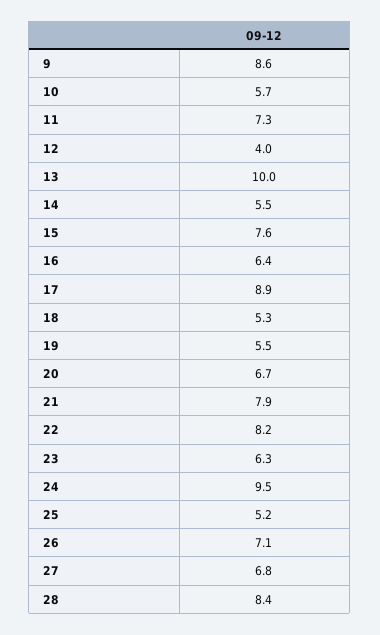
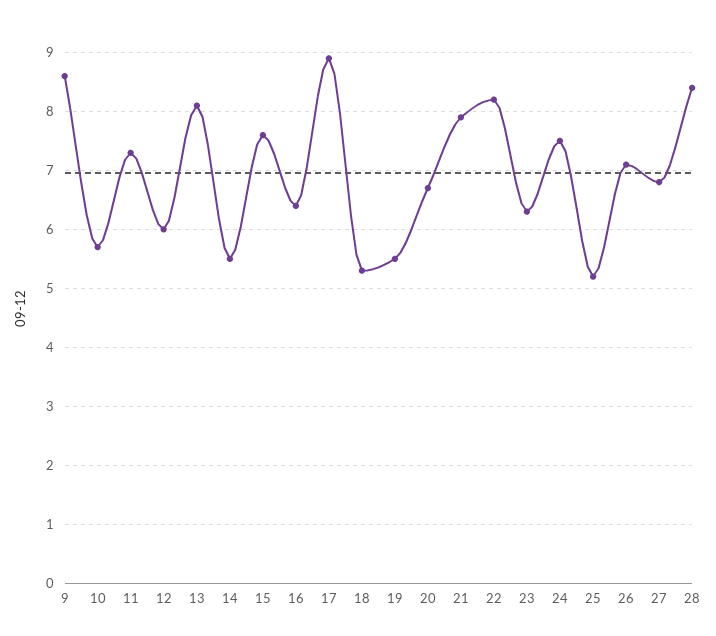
12: 4 -> 6
13: 10 -> 8
24: 9.5 -> 7.5

